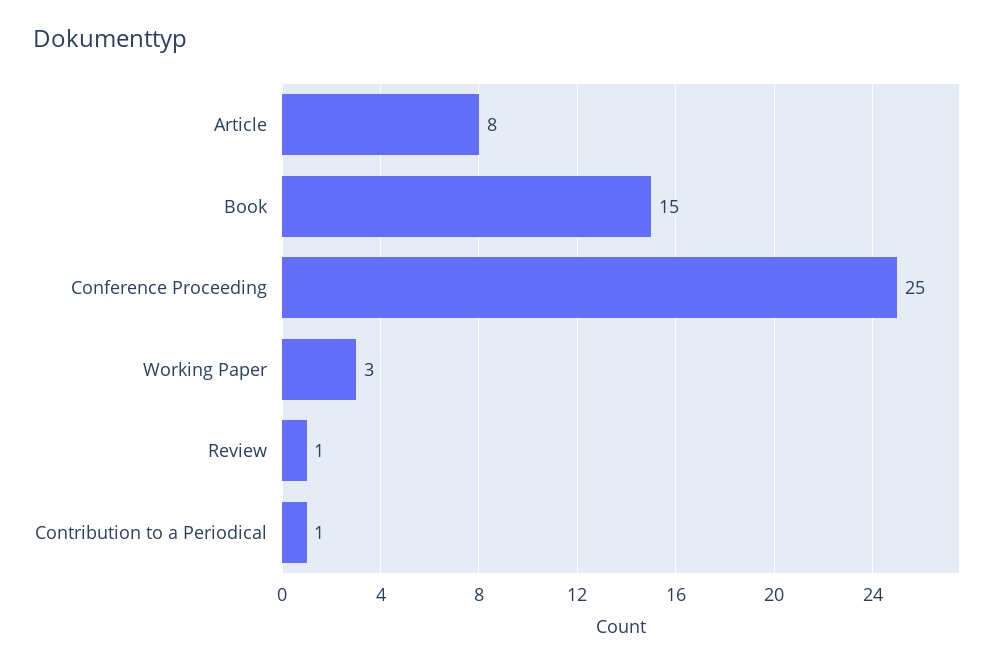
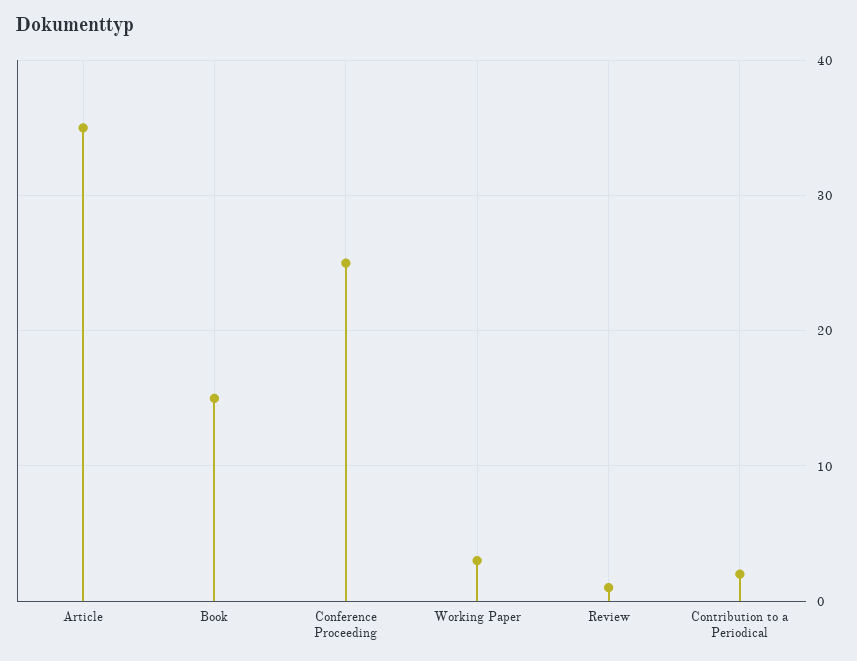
Article: 8 -> 35
Contribution to a Periodical: 1 -> 2

